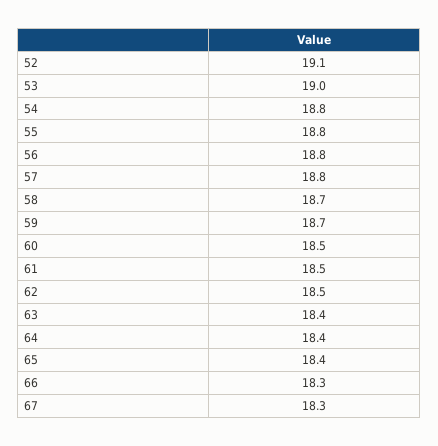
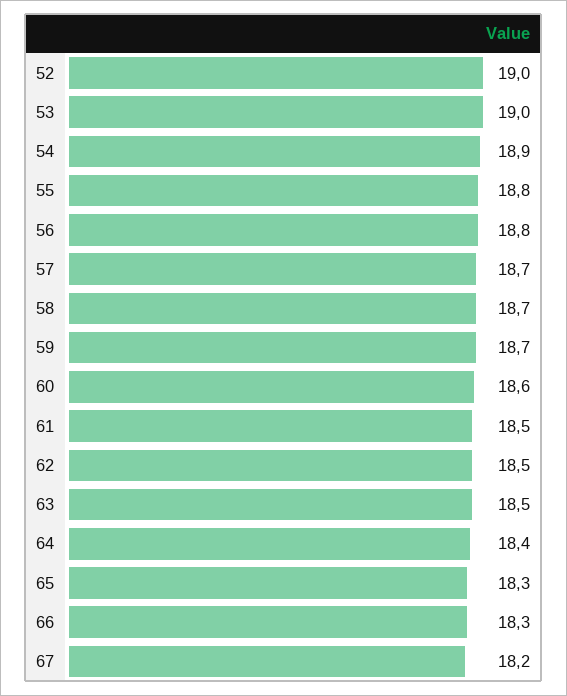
52: 19.1 -> 19
54: 18.8 -> 18.9
57: 18.8 -> 18.7
60: 18.5 -> 18.6
63: 18.4 -> 18.5
65: 18.4 -> 18.3
67: 18.3 -> 18.2

